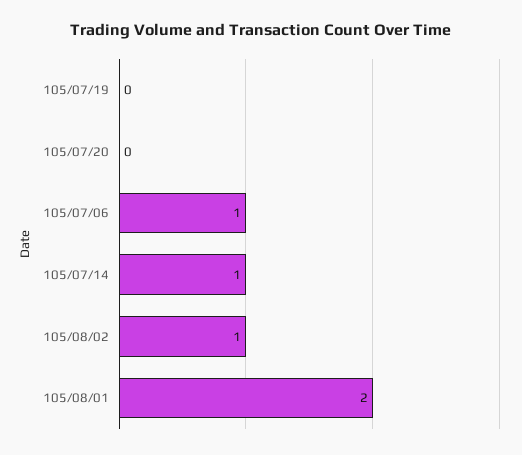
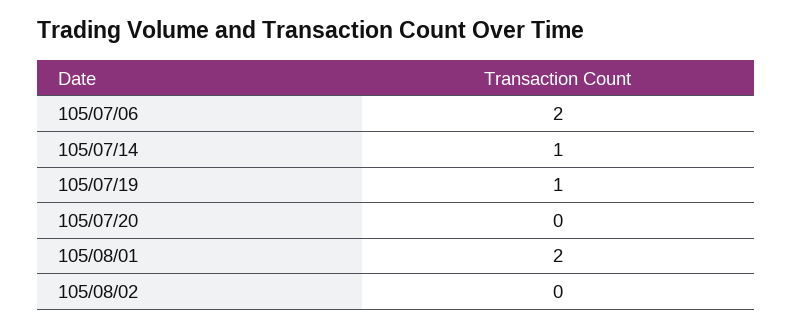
105/07/19: 0 -> 1
105/07/06: 1 -> 2
105/08/02: 1 -> 0

